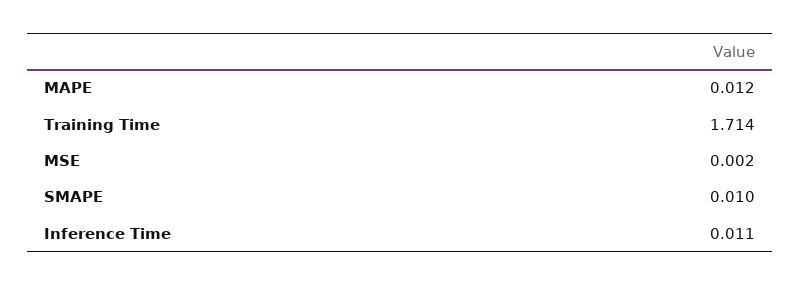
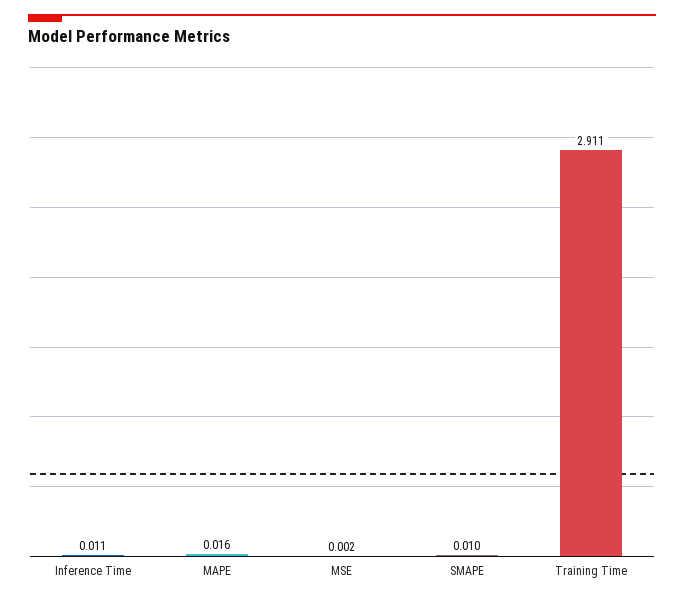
MAPE: 0.012 -> 0.016
Training Time: 1.714 -> 2.911

